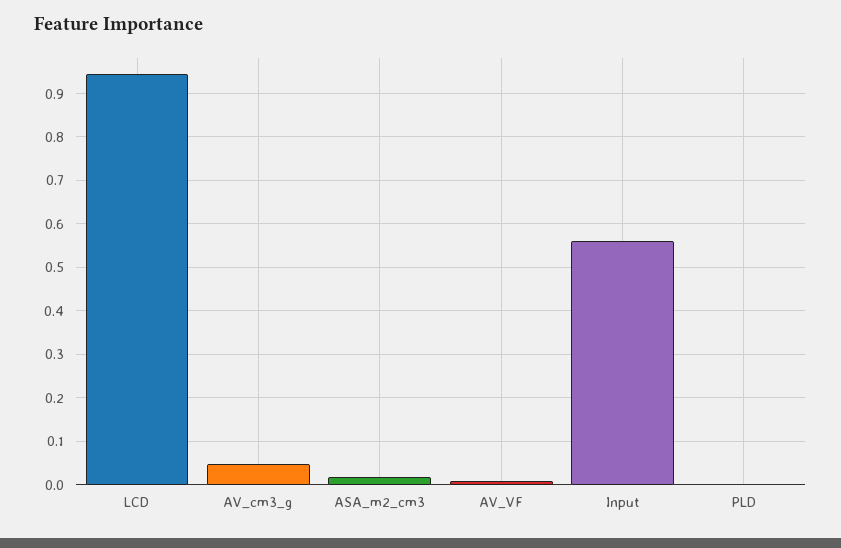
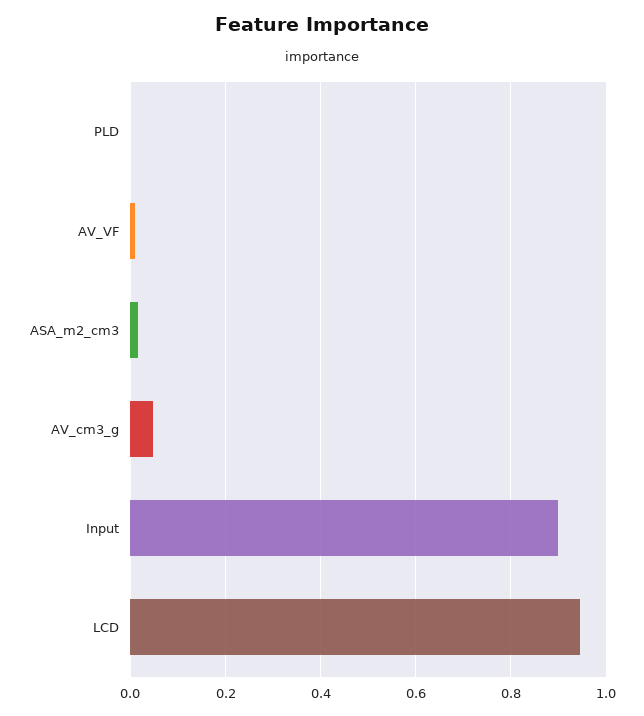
Input: 0.56 -> 0.9

